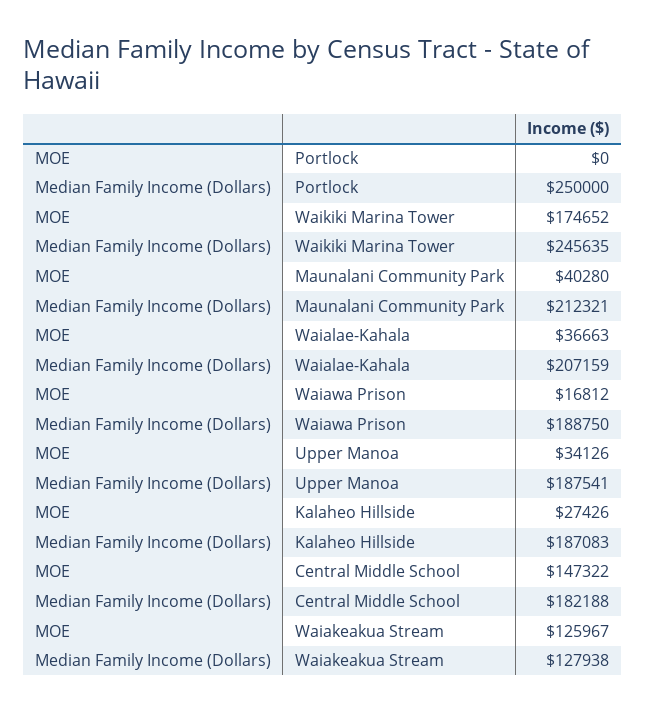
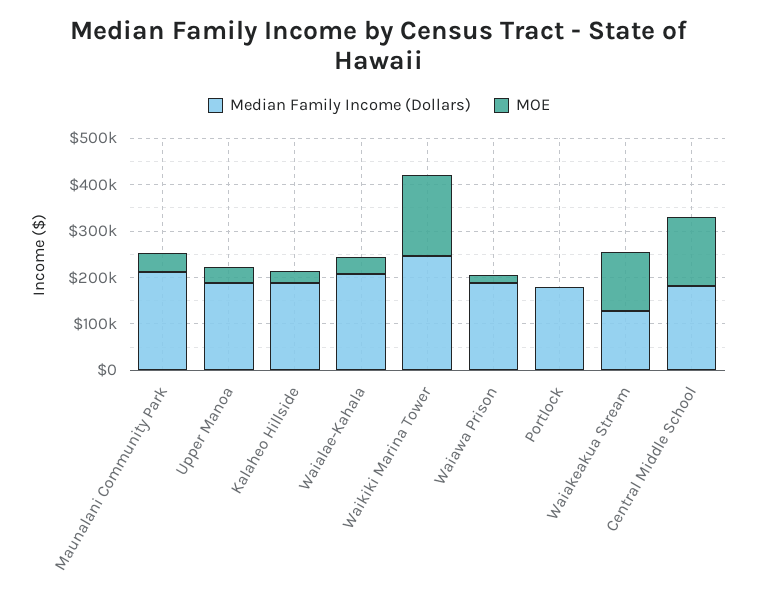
Median Family Income (Dollars), Portlock: 250000 -> 180000

